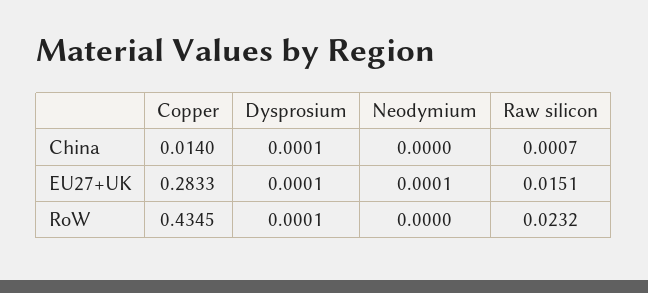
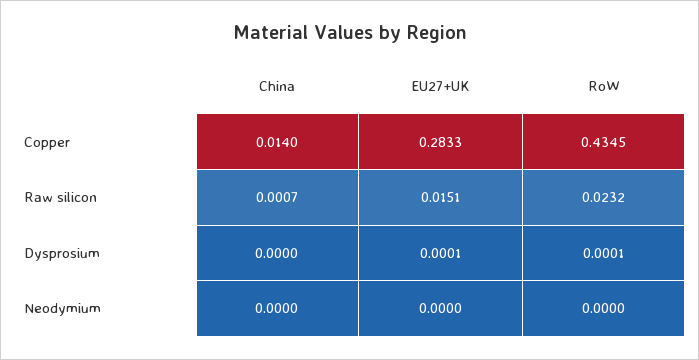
Dysprosium, China: 0.0001 -> 0
Neodymium, EU27+UK: 0.0001 -> 0

